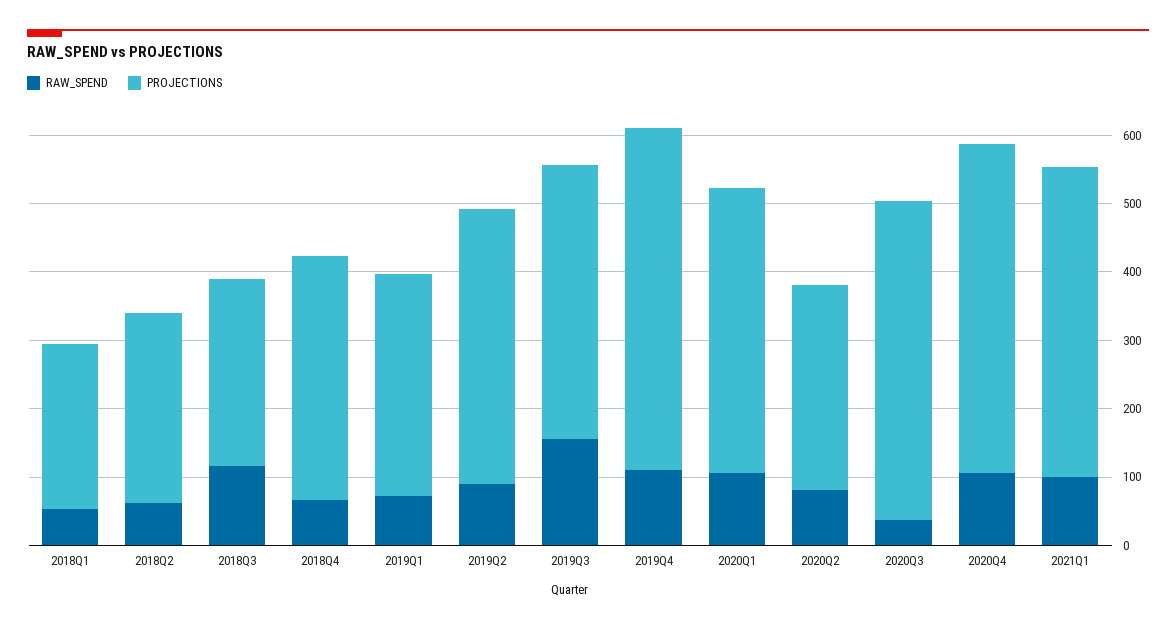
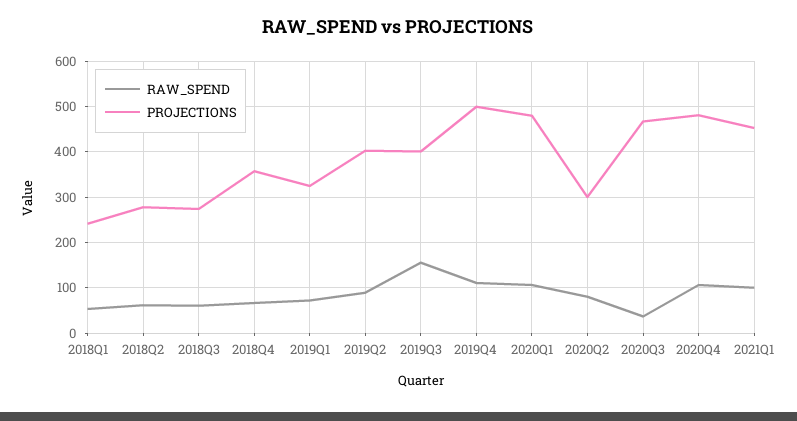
RAW_SPEND, 2018Q3: 120 -> 60
PROJECTIONS, 2020Q1: 420 -> 480

